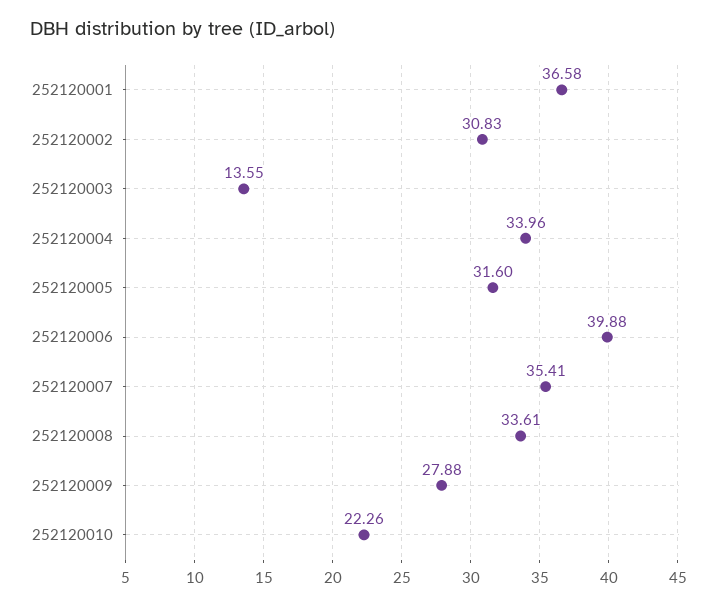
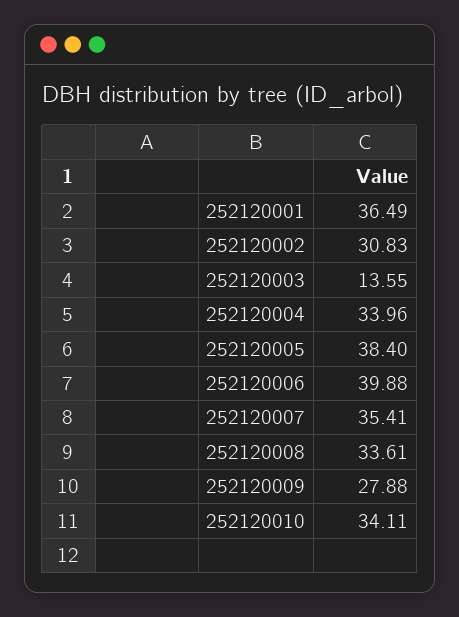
252120001: 36.58 -> 36.49
252120005: 31.6 -> 38.4
252120010: 22.26 -> 34.11

